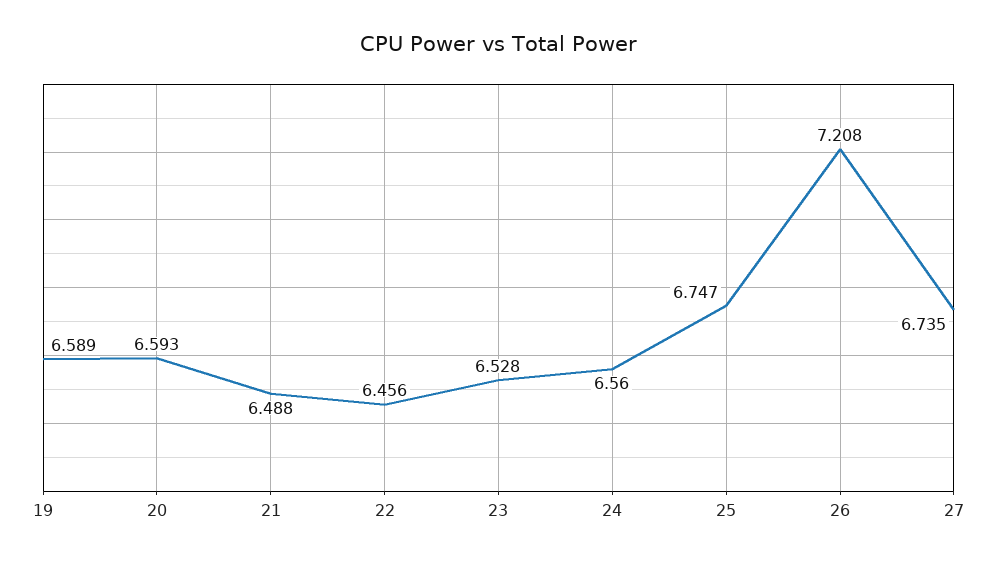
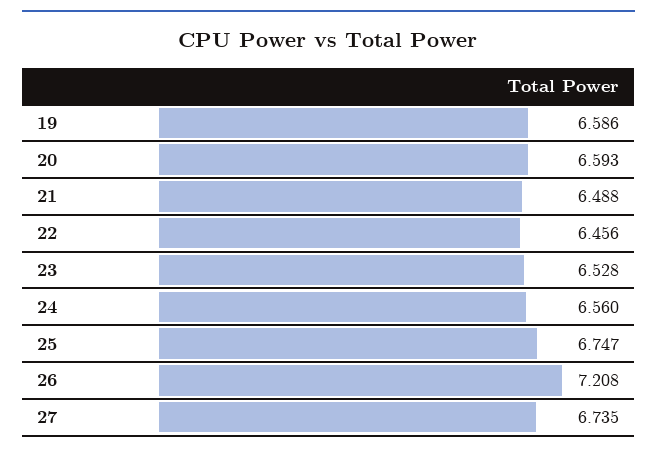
19: 6.589 -> 6.586

